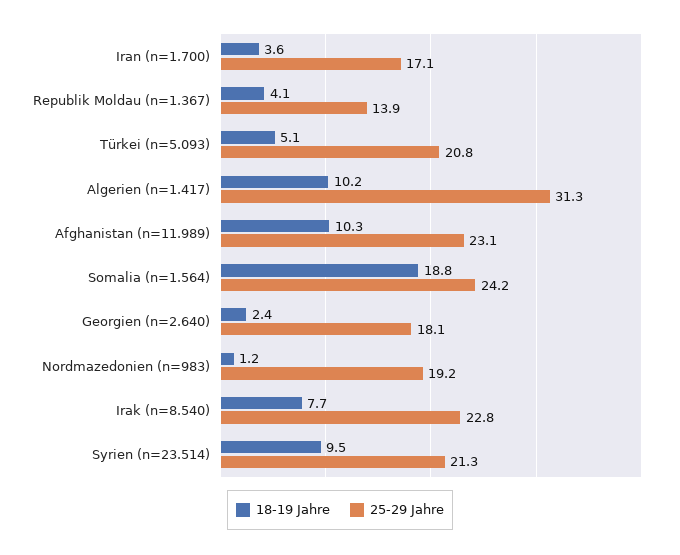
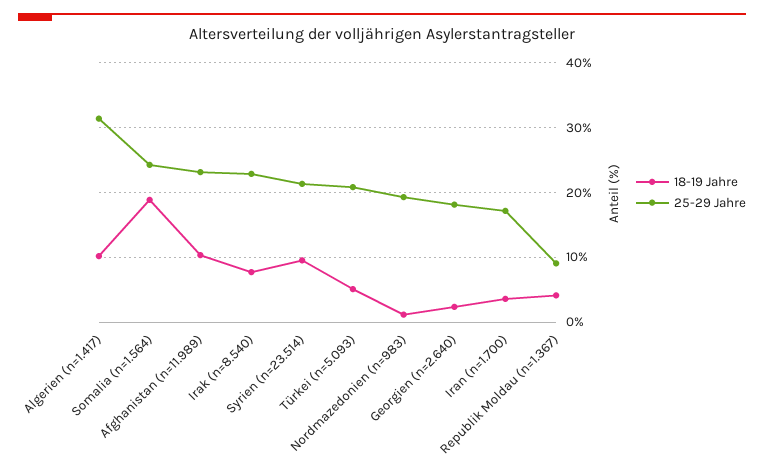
25-29 Jahre, Republik Moldau (n=1.367): 13.9 -> 9

